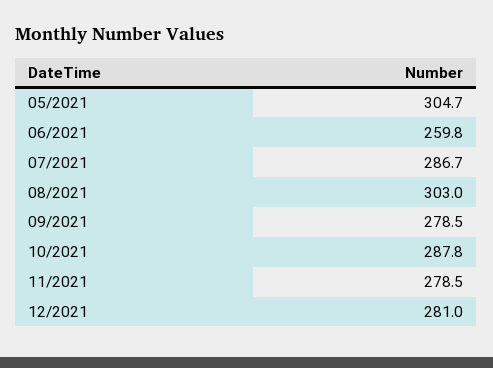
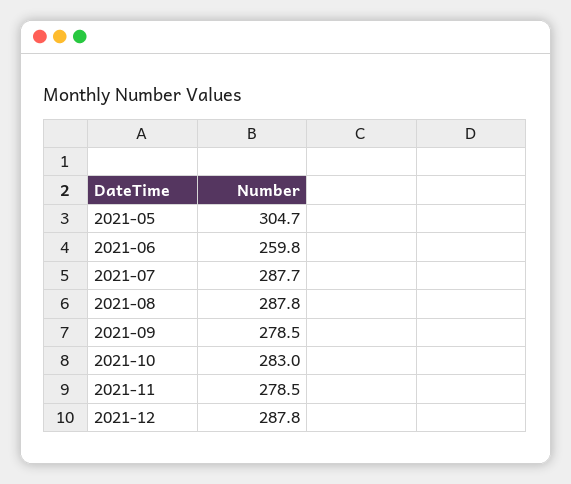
07/2021: 286.7 -> 287.7
08/2021: 303 -> 287.8
10/2021: 287.8 -> 283
12/2021: 281 -> 287.8

